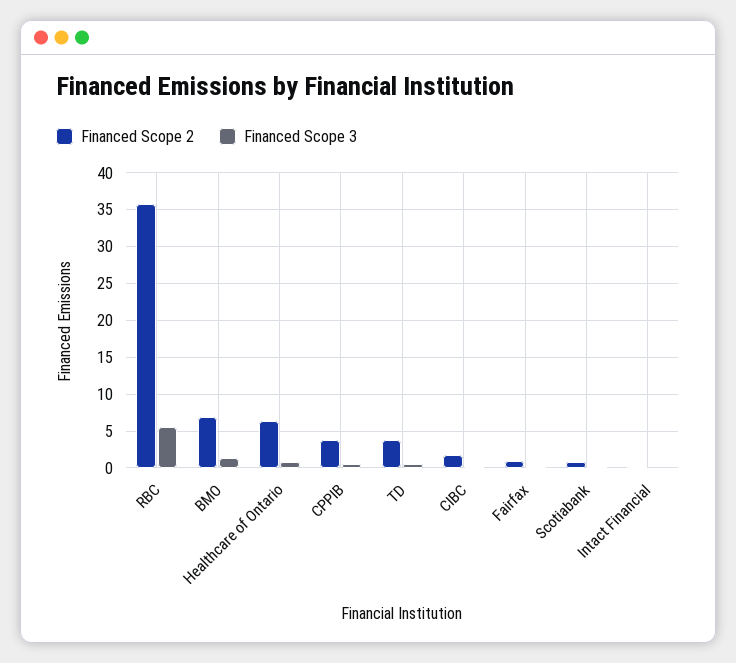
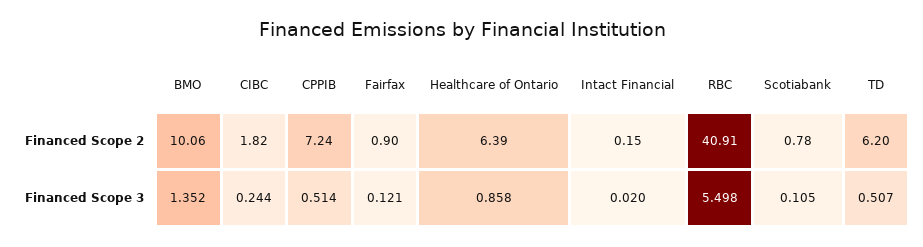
Financed Scope 2, RBC: 36 -> 40.91
Financed Scope 2, BMO: 7 -> 10.06
Financed Scope 2, CPPIB: 4 -> 7.24
Financed Scope 2, TD: 4 -> 6.2

